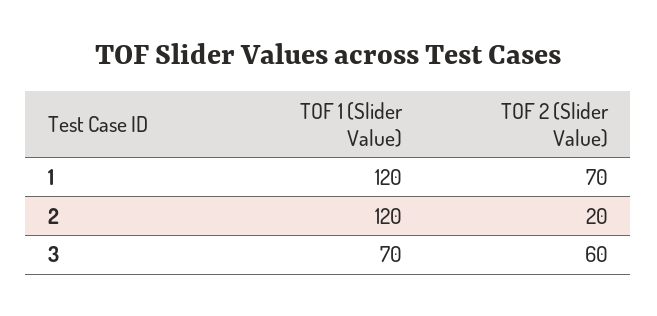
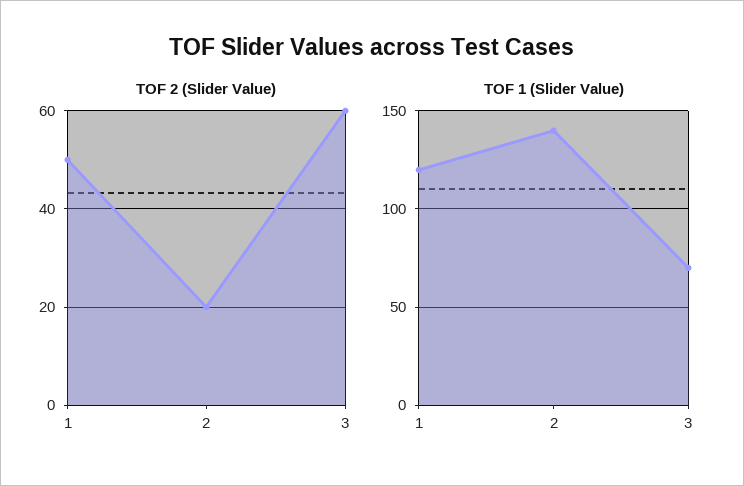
TOF 2 (Slider Value), 1: 70 -> 50
TOF 1 (Slider Value), 2: 120 -> 140

